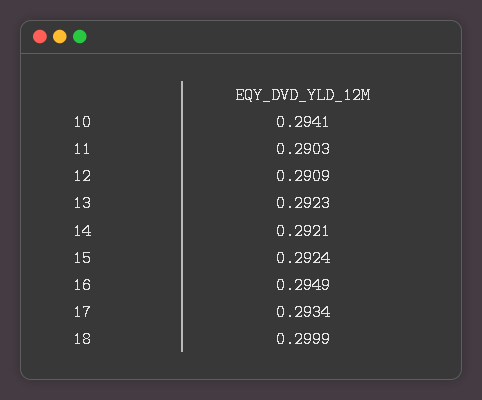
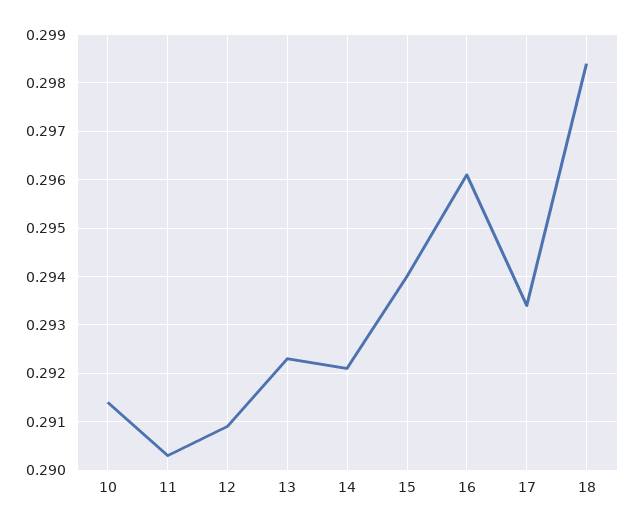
10: 0.2941 -> 0.2915
15: 0.2924 -> 0.294
16: 0.2949 -> 0.296
18: 0.2999 -> 0.2985

